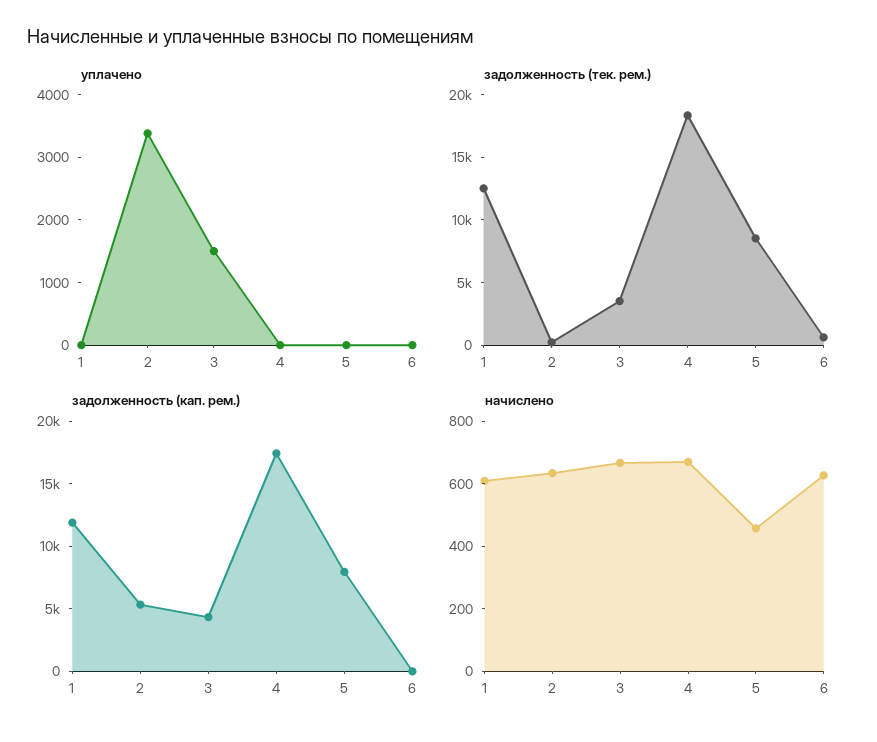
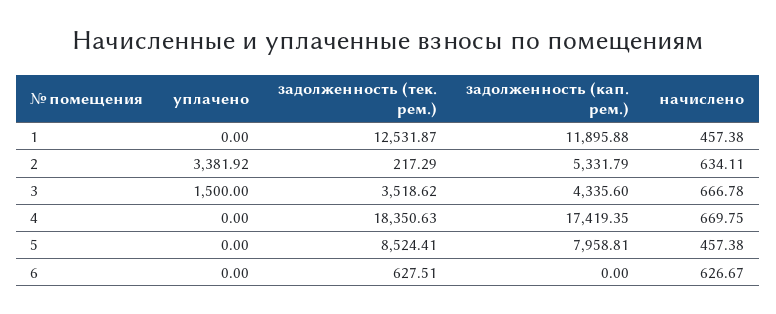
начислено, 1: 600 -> 457.38

